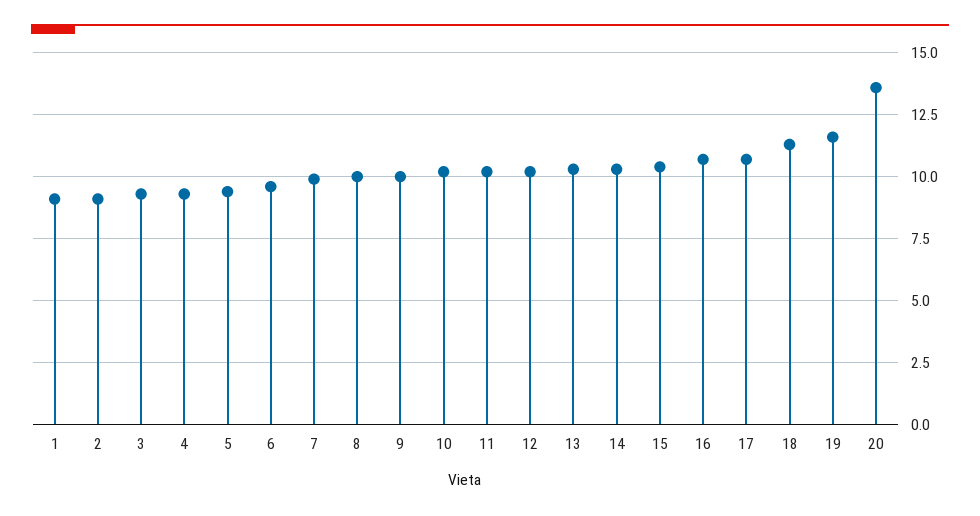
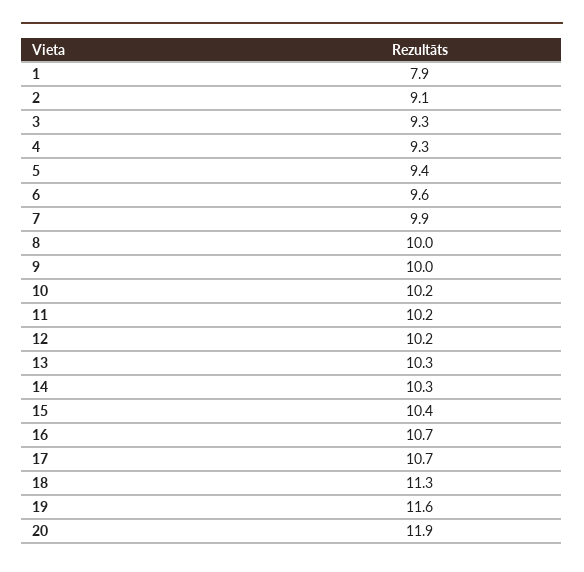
1: 9 -> 7.9
20: 13.5 -> 11.9

